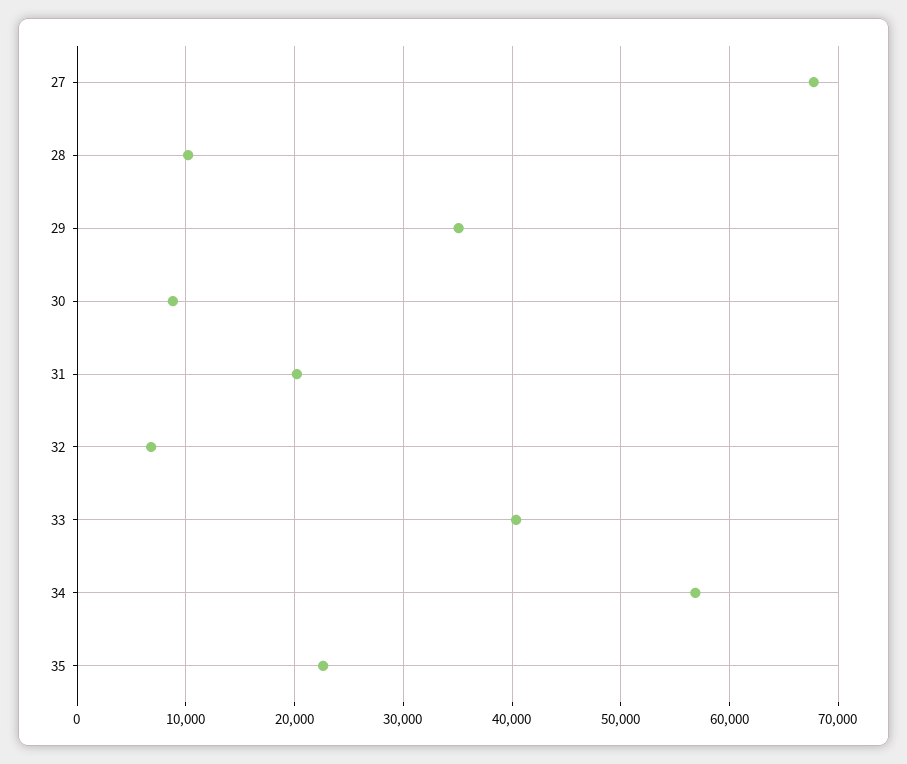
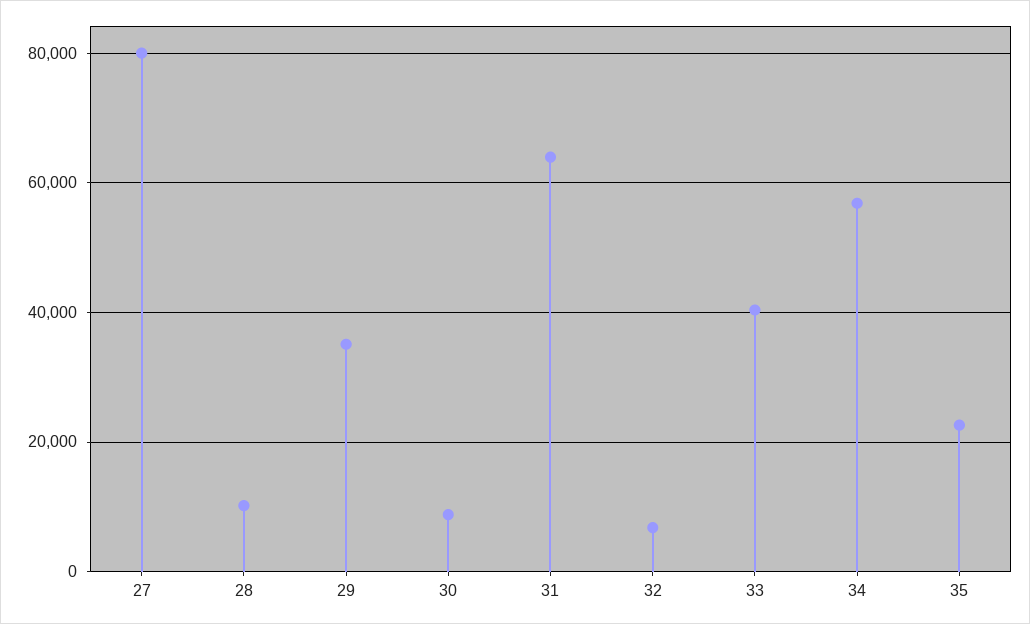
27: 68000 -> 80000
31: 20000 -> 64000

